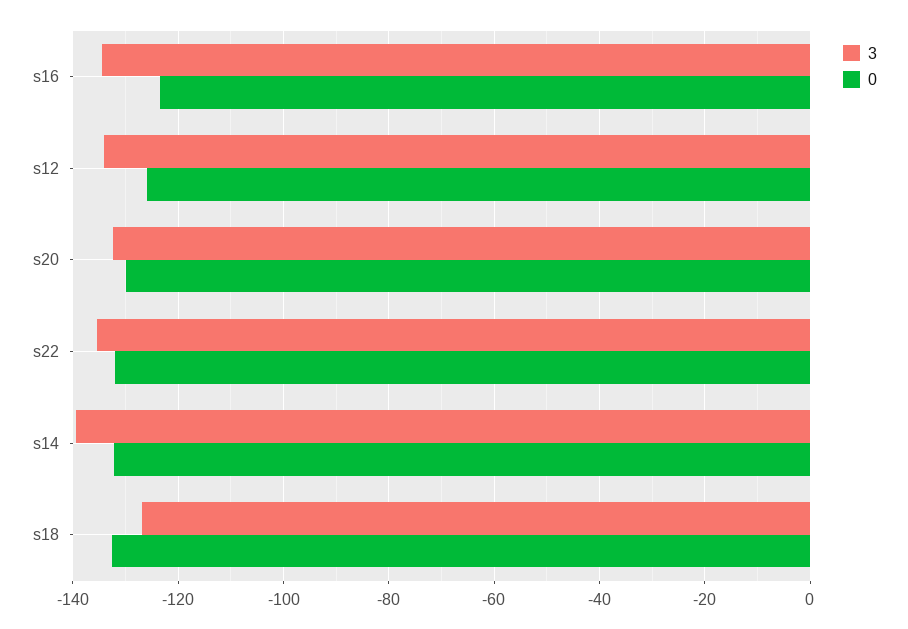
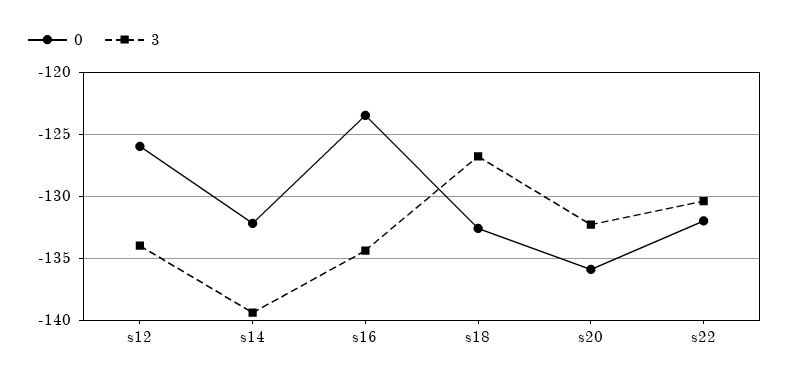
0, s20: -130 -> -136
3, s22: -136 -> -130.5

